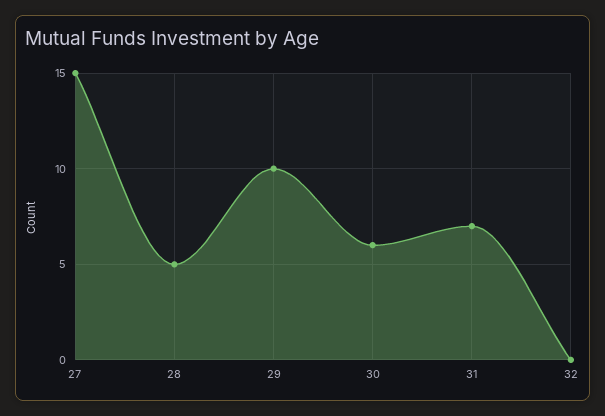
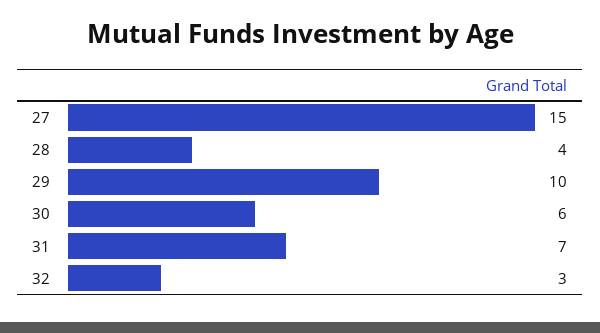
28: 5 -> 4
32: 0 -> 3

